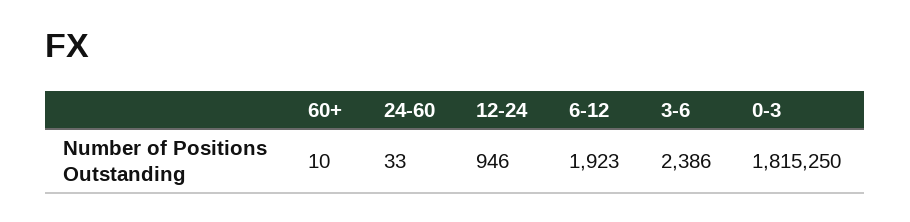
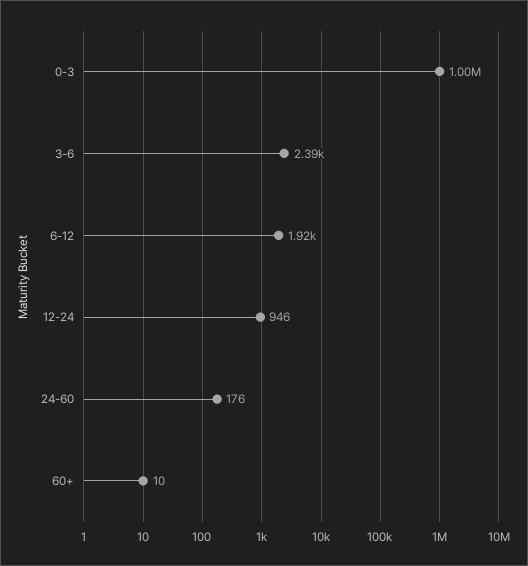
24-60: 33 -> 176
0-3: 1815250 -> 1000000

